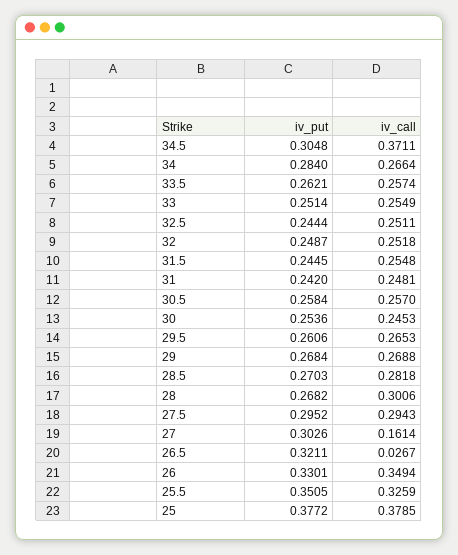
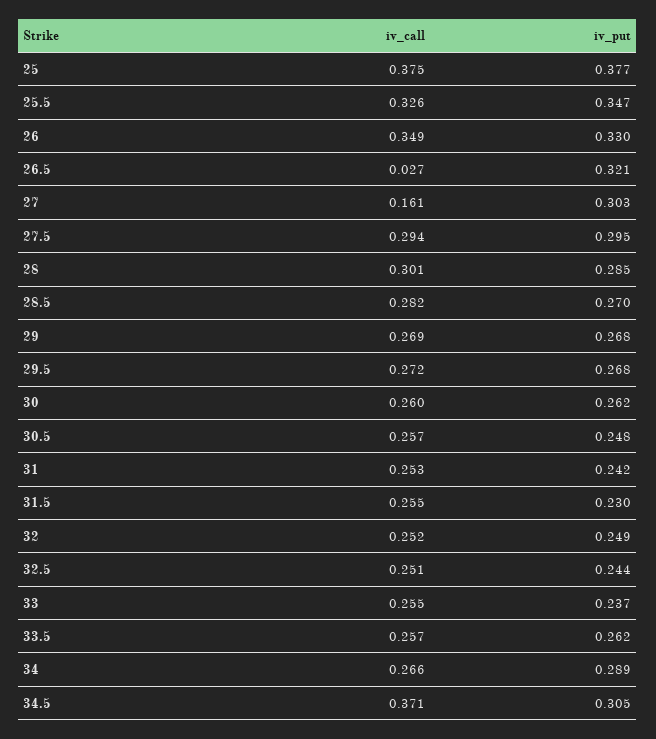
iv_put, 34: 0.284 -> 0.289
iv_put, 33: 0.2514 -> 0.237
iv_put, 31.5: 0.2445 -> 0.23
iv_call, 31: 0.2481 -> 0.253
iv_put, 30.5: 0.2584 -> 0.248
iv_put, 30: 0.2536 -> 0.262
iv_call, 30: 0.2453 -> 0.26
iv_put, 29.5: 0.2606 -> 0.268
iv_call, 29.5: 0.2653 -> 0.272
iv_put, 28: 0.2682 -> 0.285
iv_put, 25.5: 0.3505 -> 0.347
iv_call, 25: 0.3785 -> 0.375

